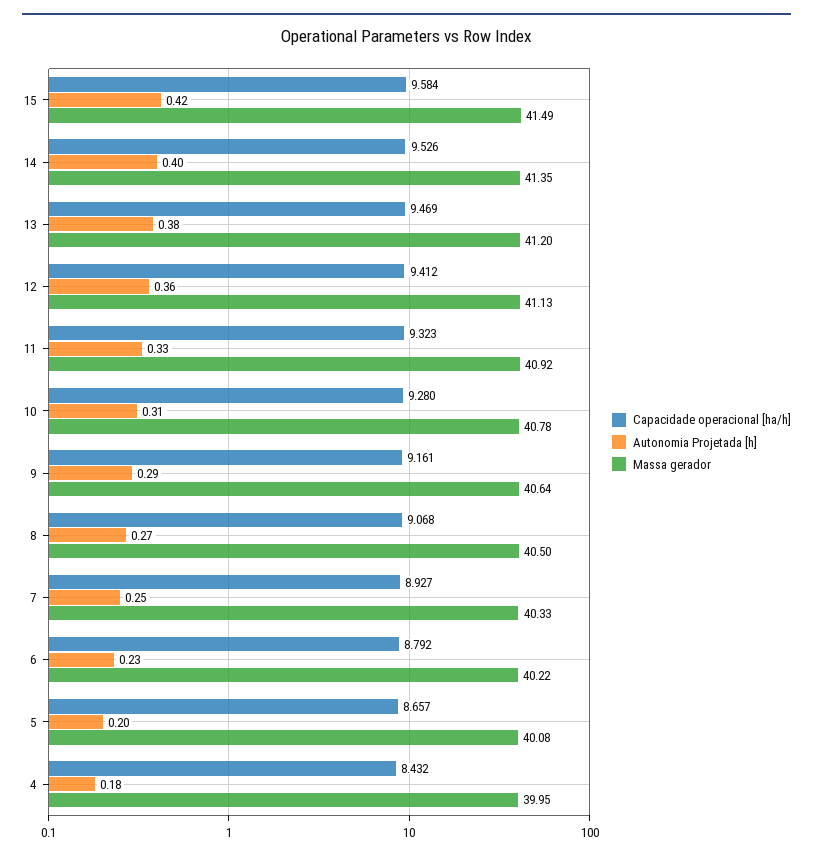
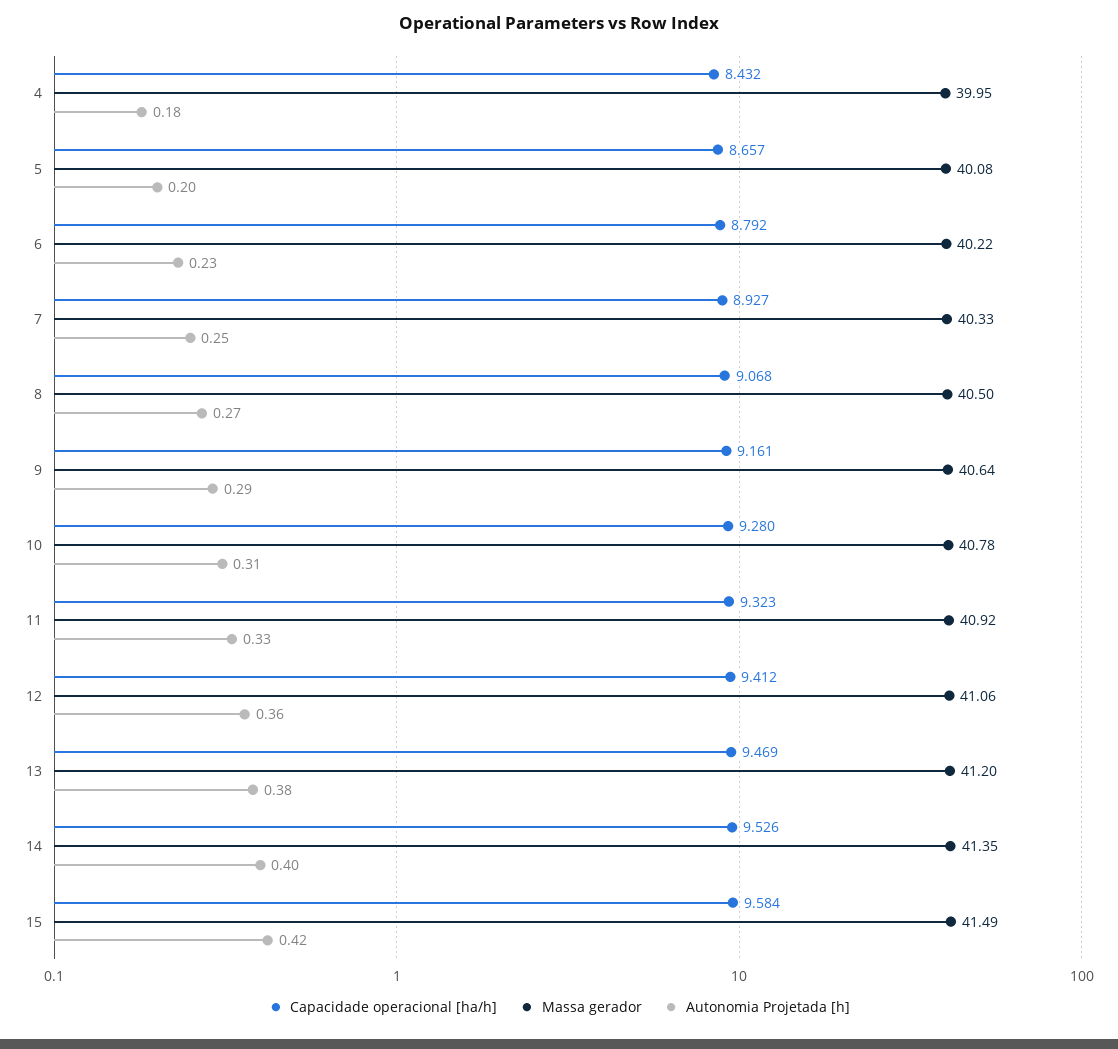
Massa gerador, 12: 41.13 -> 41.06

